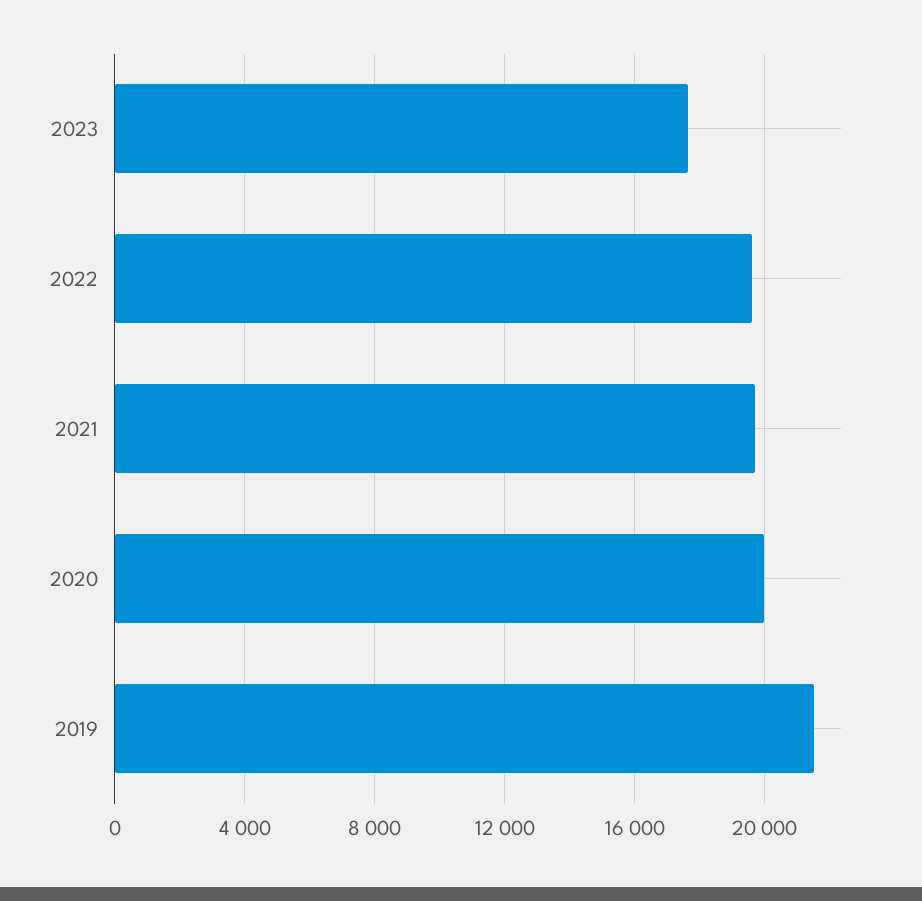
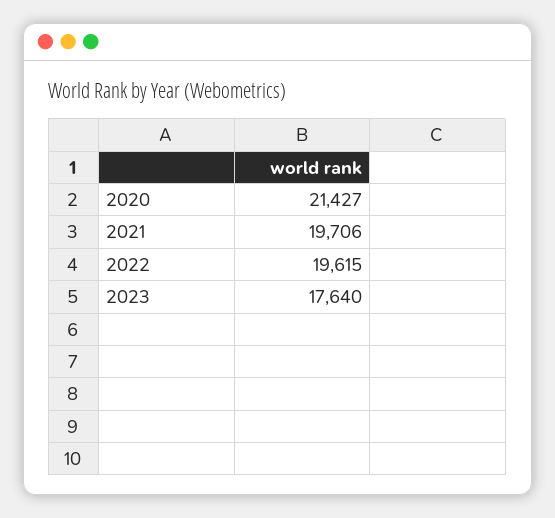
2020: 20000 -> 21427
2019: 21500 -> none

